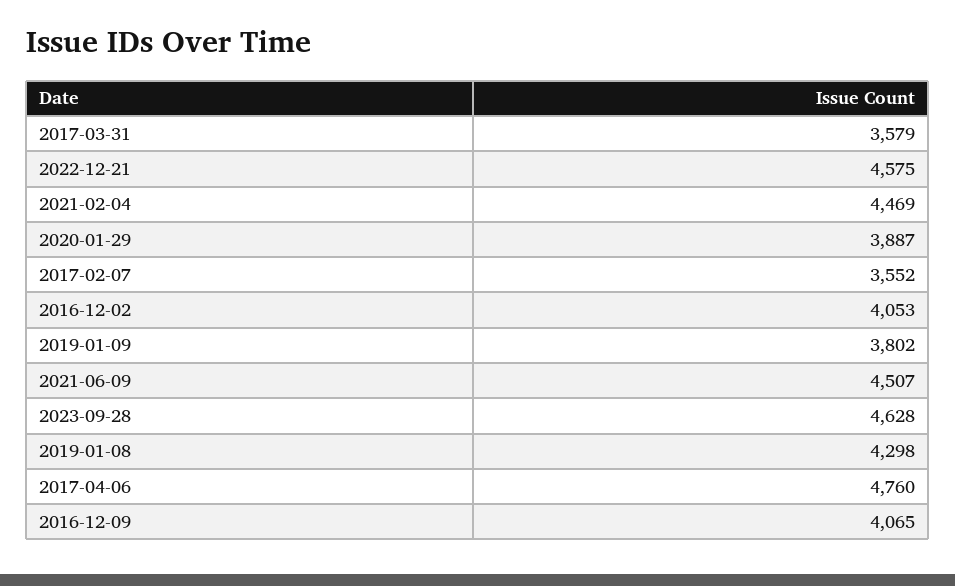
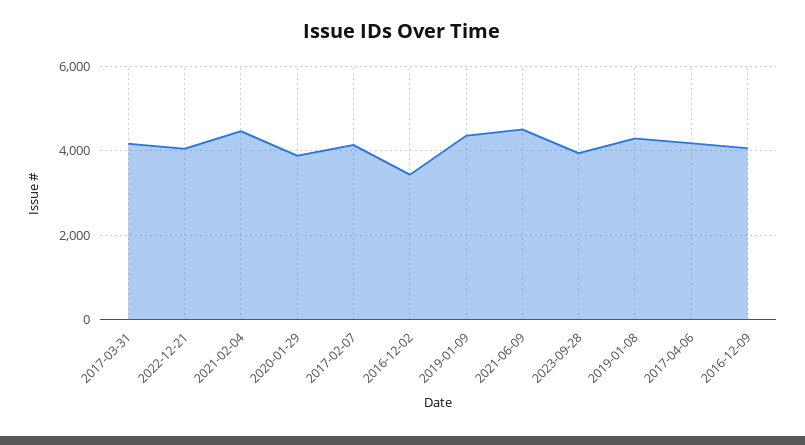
2017-03-31: 3579 -> 4200
2022-12-21: 4575 -> 4000
2017-02-07: 3552 -> 4200
2016-12-02: 4053 -> 3400
2019-01-09: 3802 -> 4400
2023-09-28: 4628 -> 4000
2017-04-06: 4760 -> 4200

